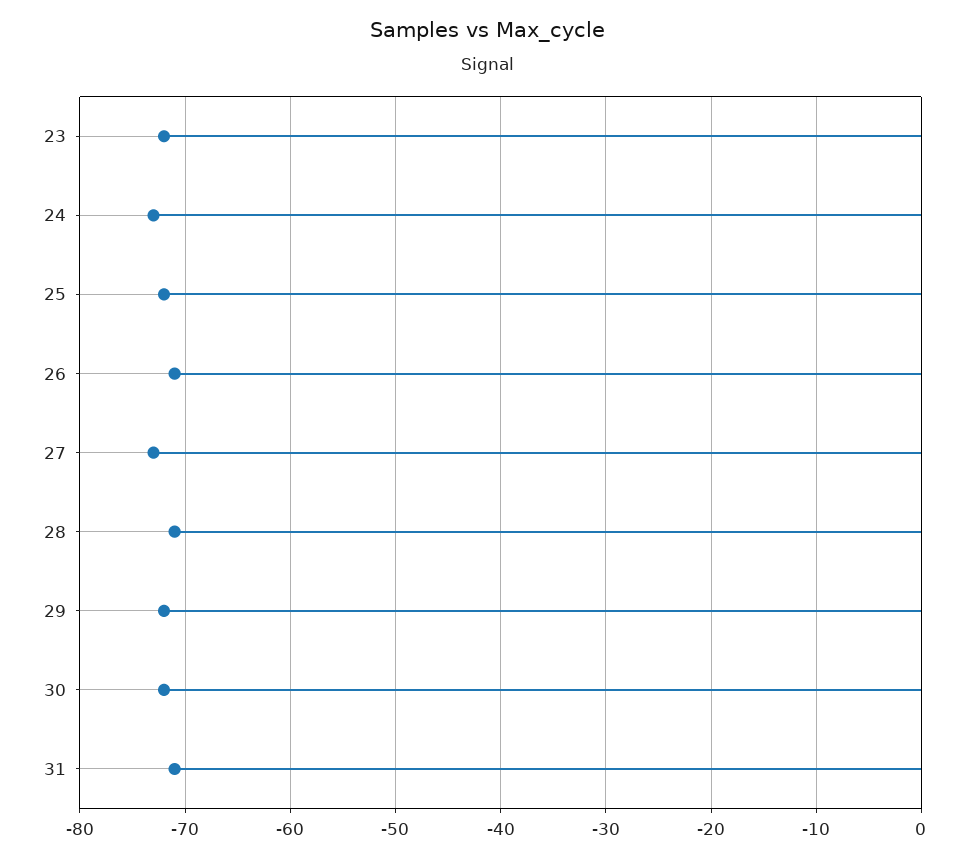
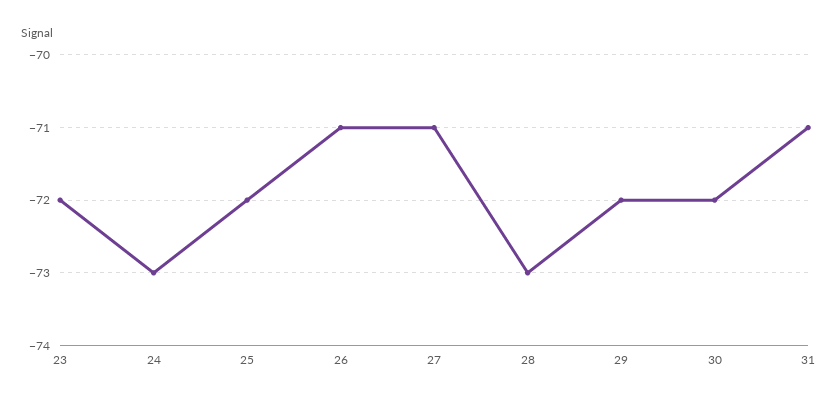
27: -73 -> -71
28: -71 -> -73

